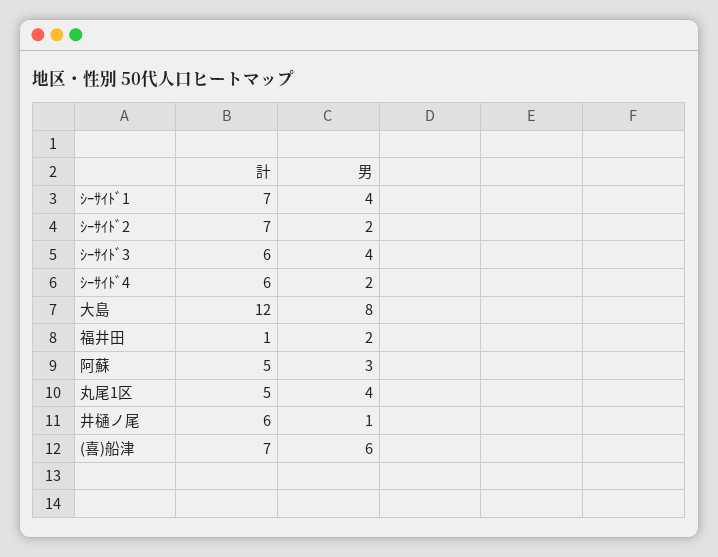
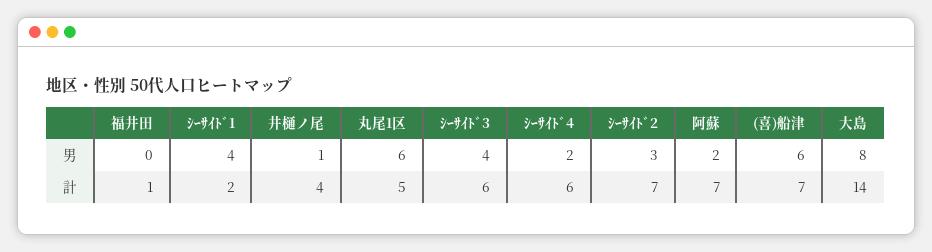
計, ｼｰｻｲﾄﾞ1: 7 -> 2
男, ｼｰｻｲﾄﾞ2: 2 -> 3
計, 大島: 12 -> 14
男, 福井田: 2 -> 0
計, 阿蘇: 5 -> 7
男, 阿蘇: 3 -> 2
男, 丸尾1区: 4 -> 6
計, 井樋ノ尾: 6 -> 4

